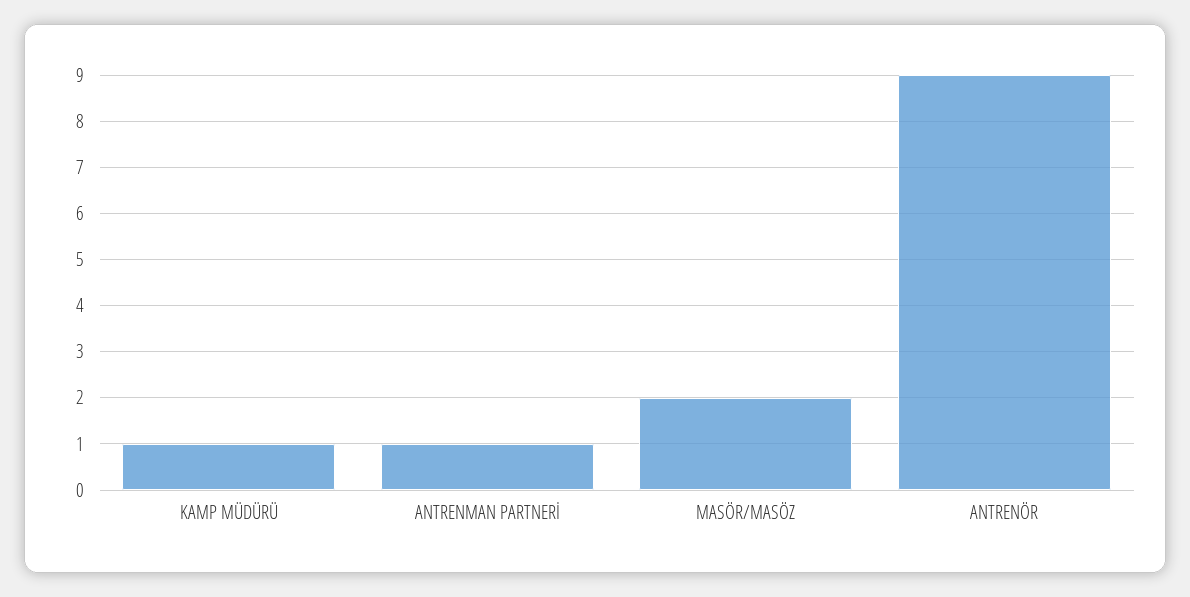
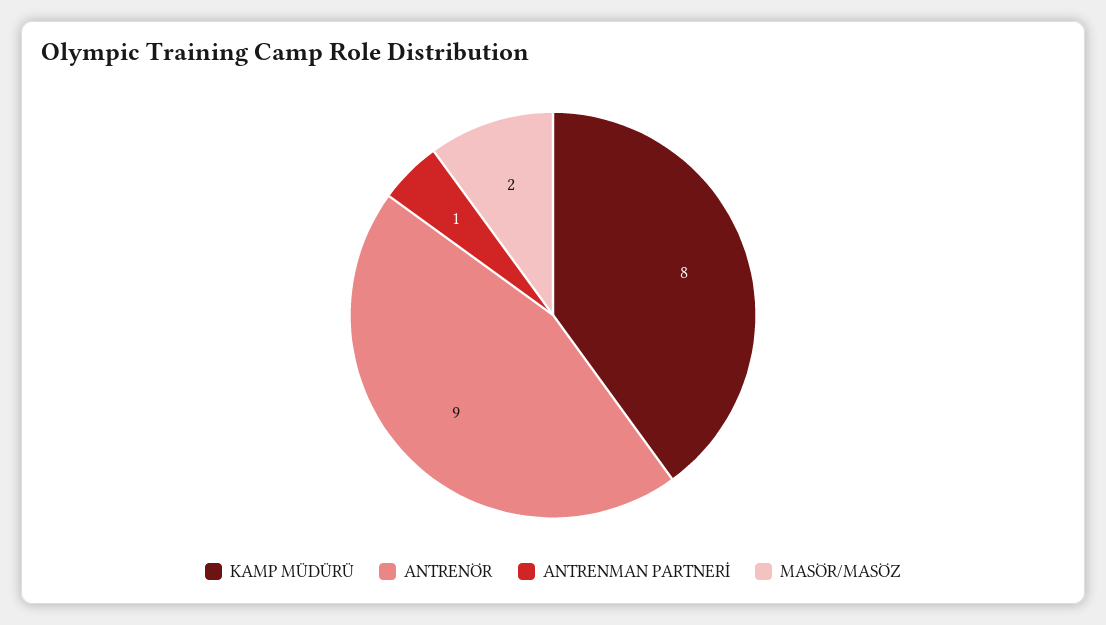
KAMP MÜDÜRÜ: 1 -> 8

